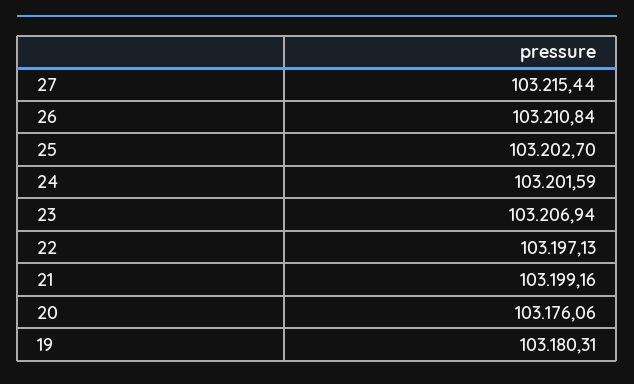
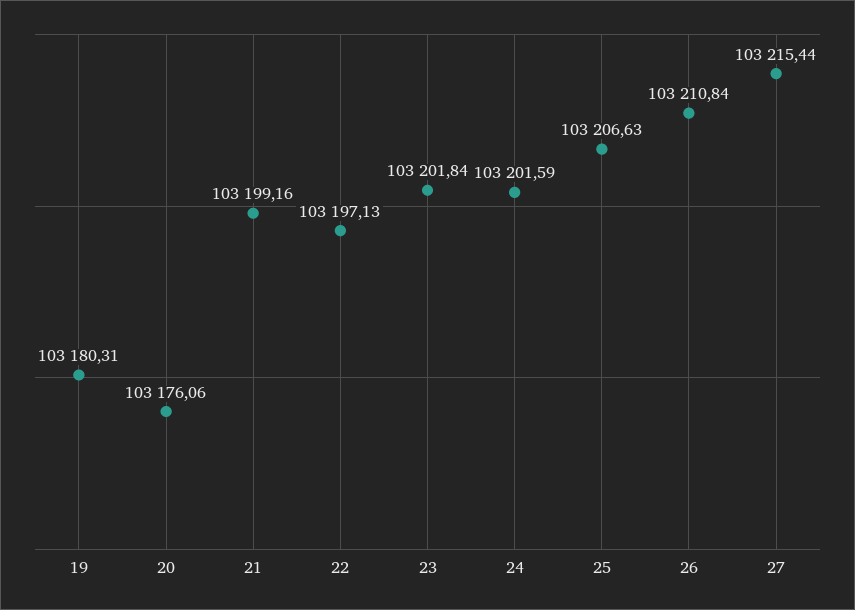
25: 103202.7 -> 103206.63
23: 103206.94 -> 103201.84

